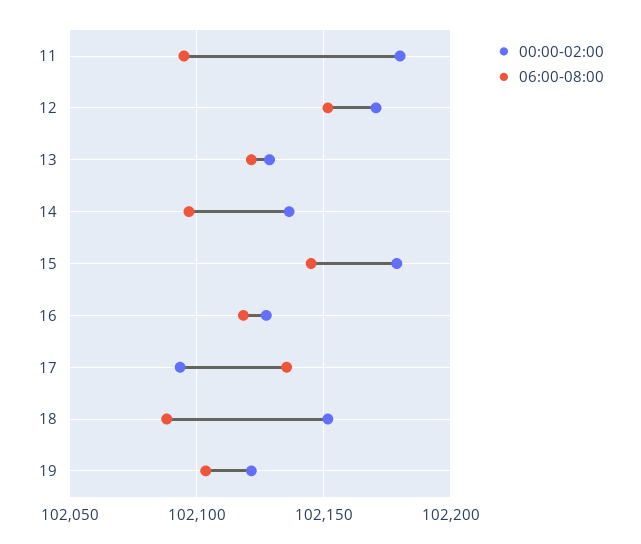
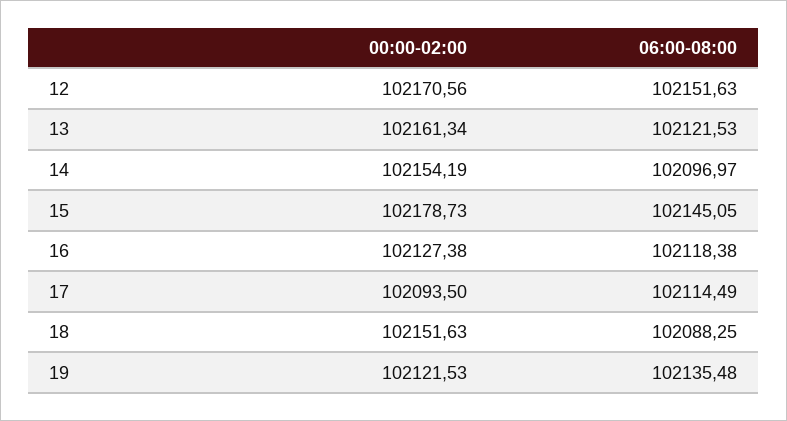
00:00-02:00, 11: 102180 -> none
06:00-08:00, 11: 102095 -> none
00:00-02:00, 13: 102130 -> 102161.34
00:00-02:00, 14: 102135 -> 102154.19
06:00-08:00, 17: 102135 -> 102114.49
06:00-08:00, 19: 102105 -> 102135.48

